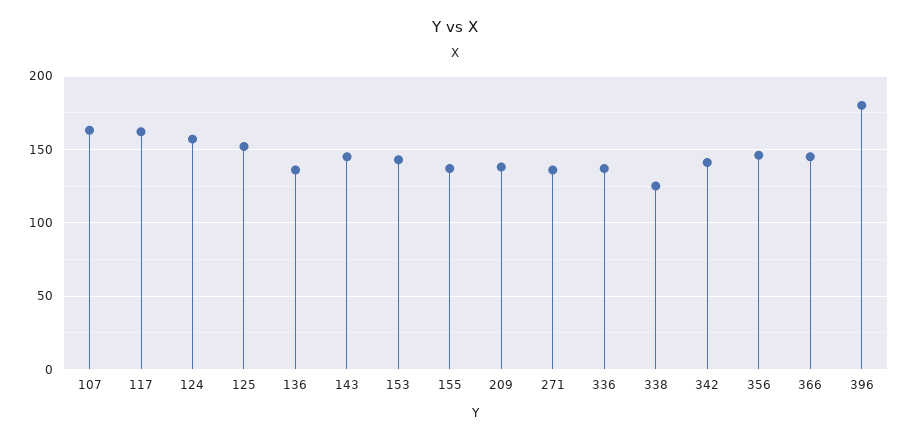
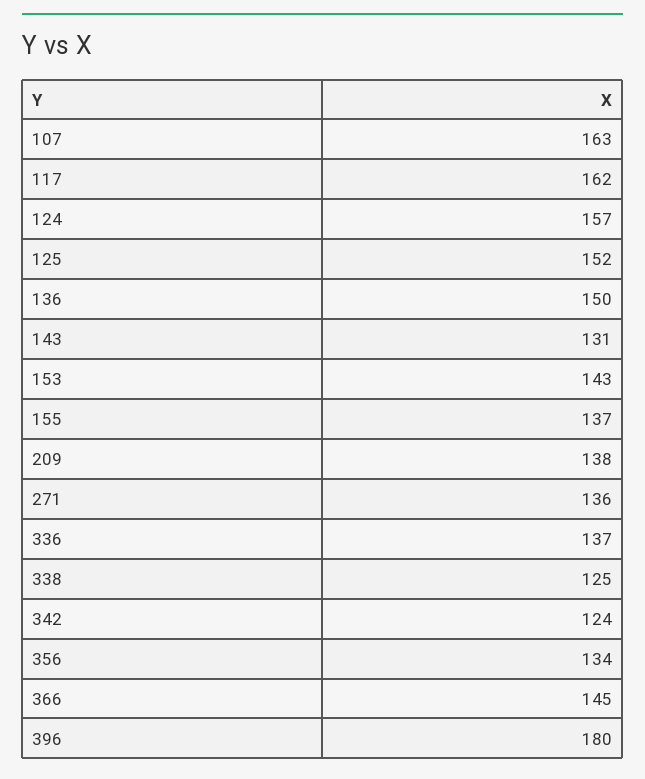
136: 135 -> 150
143: 145 -> 131
342: 140 -> 124
356: 145 -> 134

